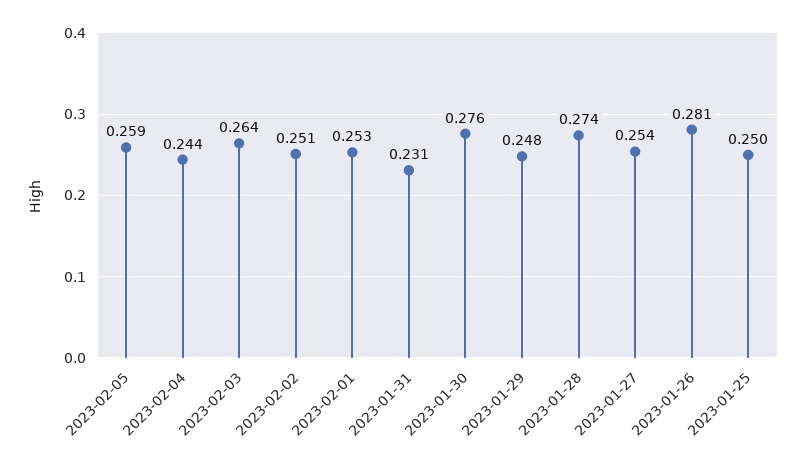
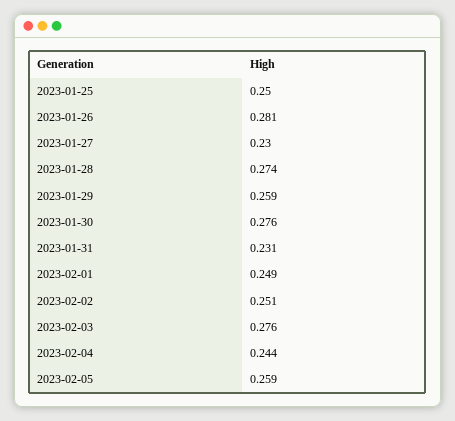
2023-02-03: 0.264 -> 0.276
2023-02-01: 0.253 -> 0.249
2023-01-29: 0.248 -> 0.259
2023-01-27: 0.254 -> 0.23

